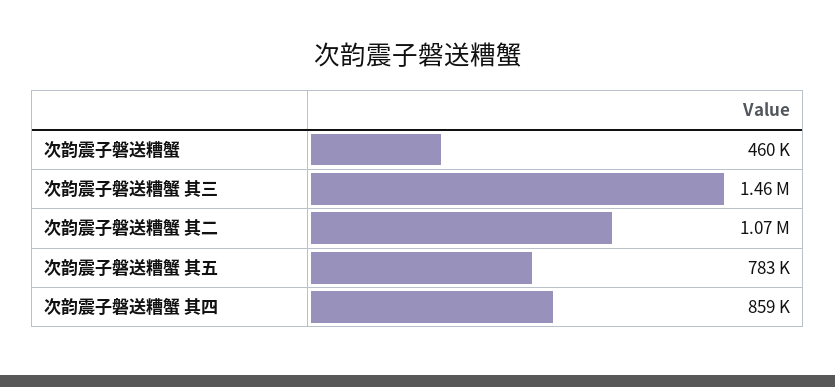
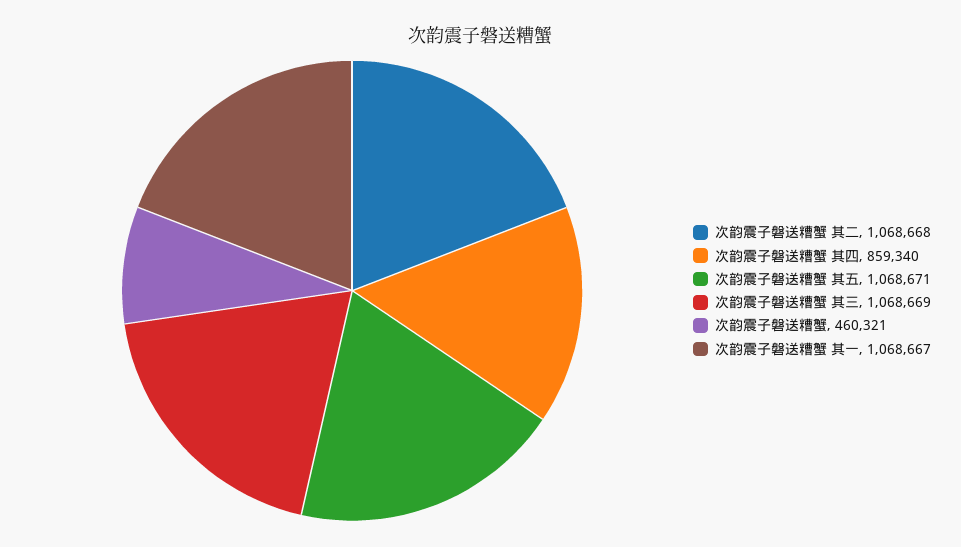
次韵震子磐送糟蟹 其三: 1460000 -> 1068669
次韵震子磐送糟蟹 其五: 783000 -> 1068671
次韵震子磐送糟蟹 其一: none -> 1068667

